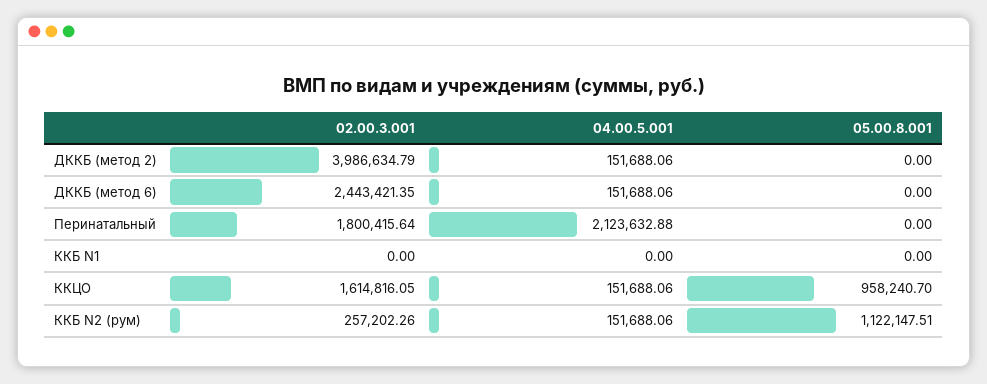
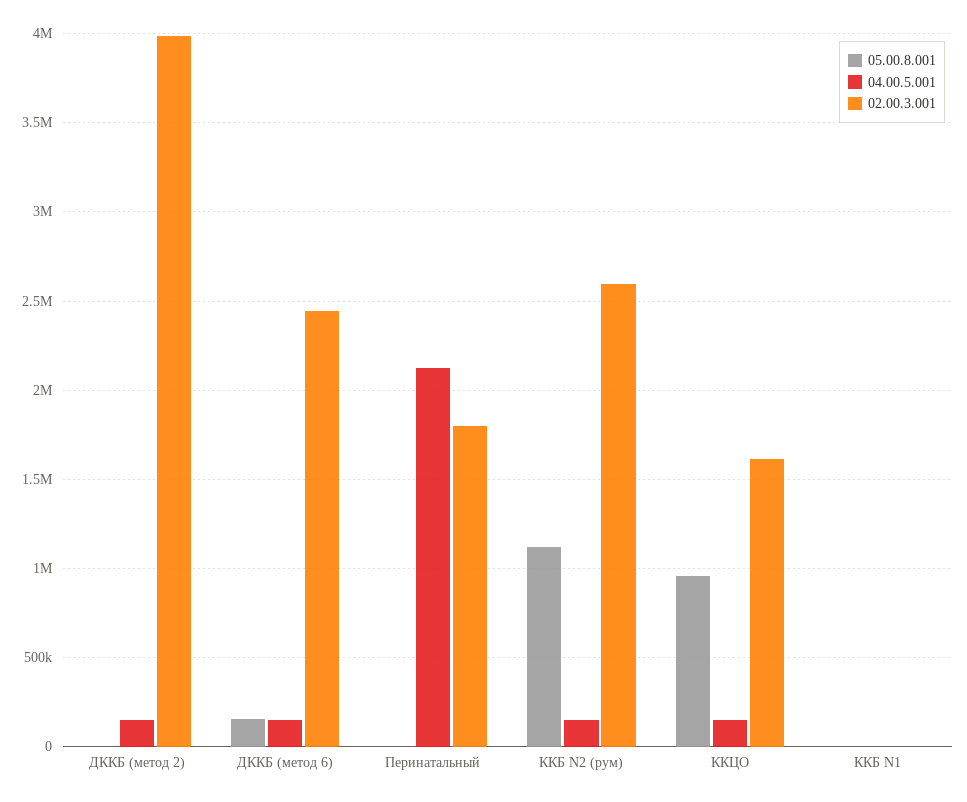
05.00.8.001, ДККБ (метод 6): 0 -> 150000
02.00.3.001, ККБ N2 (рум): 257202.26 -> 2600000

